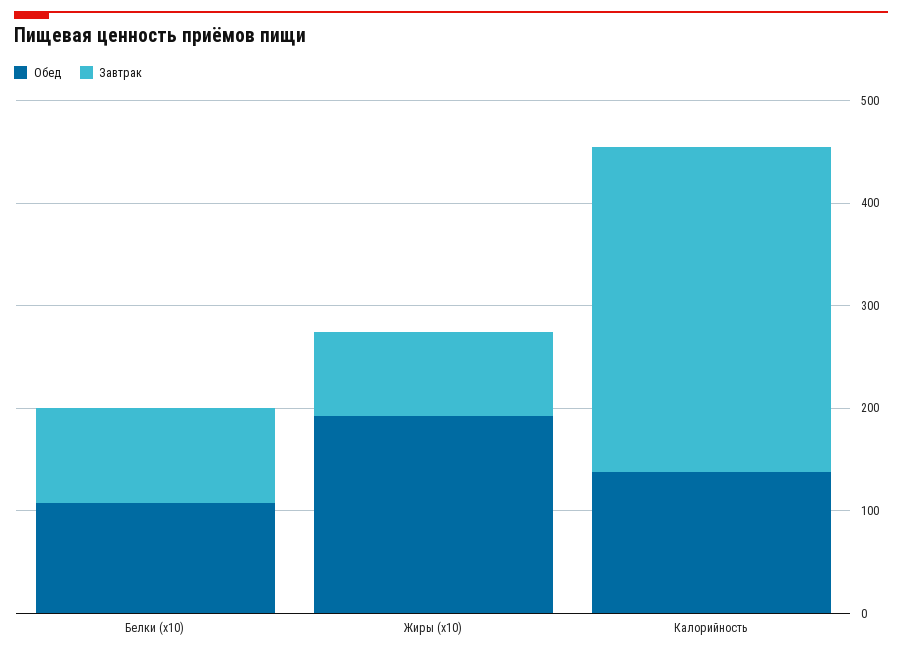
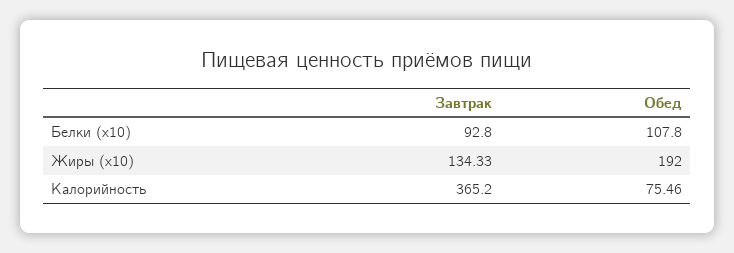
Завтрак, Жиры (x10): 80 -> 134.33
Обед, Калорийность: 140 -> 75.46
Завтрак, Калорийность: 320 -> 365.2

